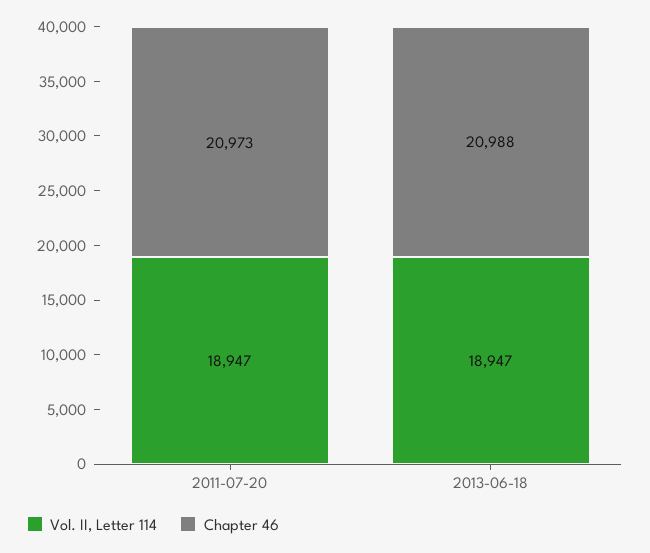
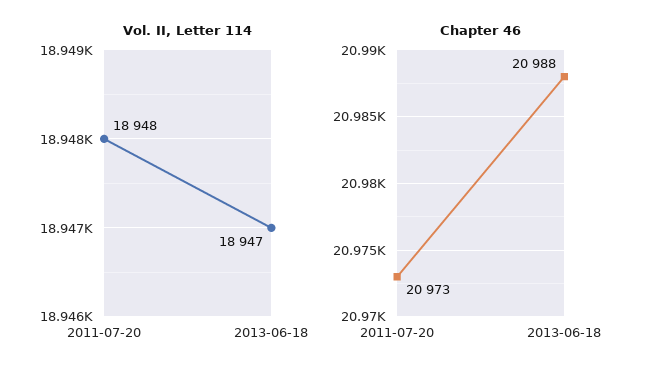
Vol. II, Letter 114, 2011-07-20: 18947 -> 18948

